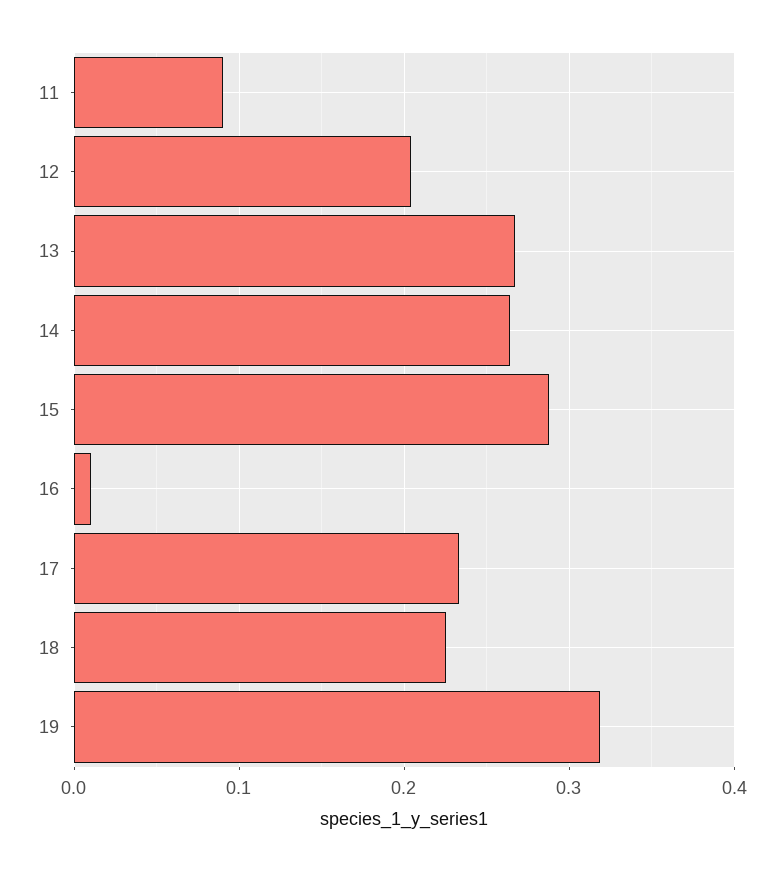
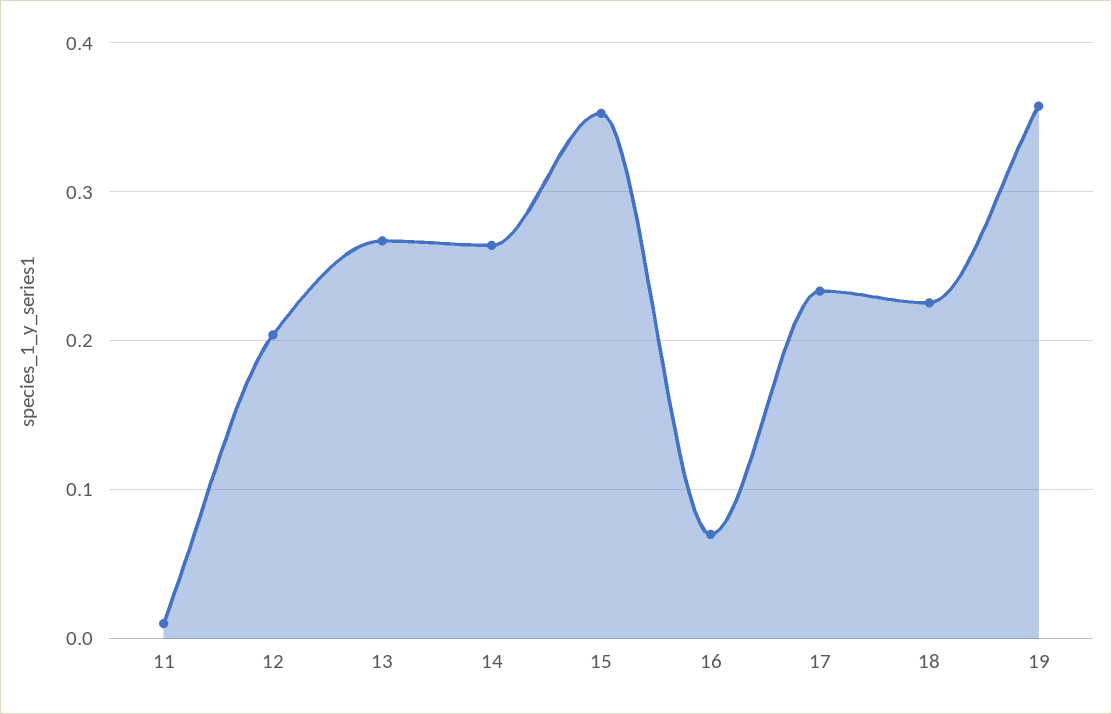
11: 0.09 -> 0.01
15: 0.29 -> 0.35
16: 0.01 -> 0.07
19: 0.32 -> 0.36

